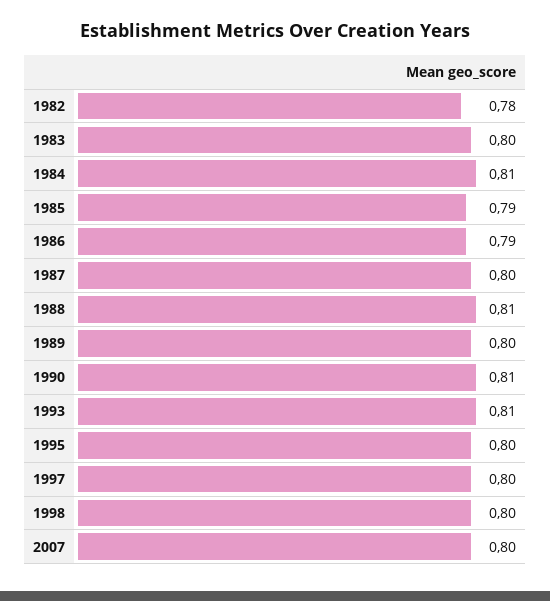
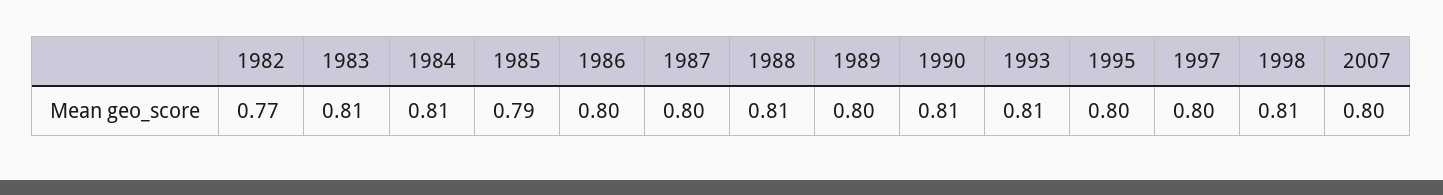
1982: 0.78 -> 0.77
1983: 0.8 -> 0.81
1986: 0.79 -> 0.8
1998: 0.8 -> 0.81

